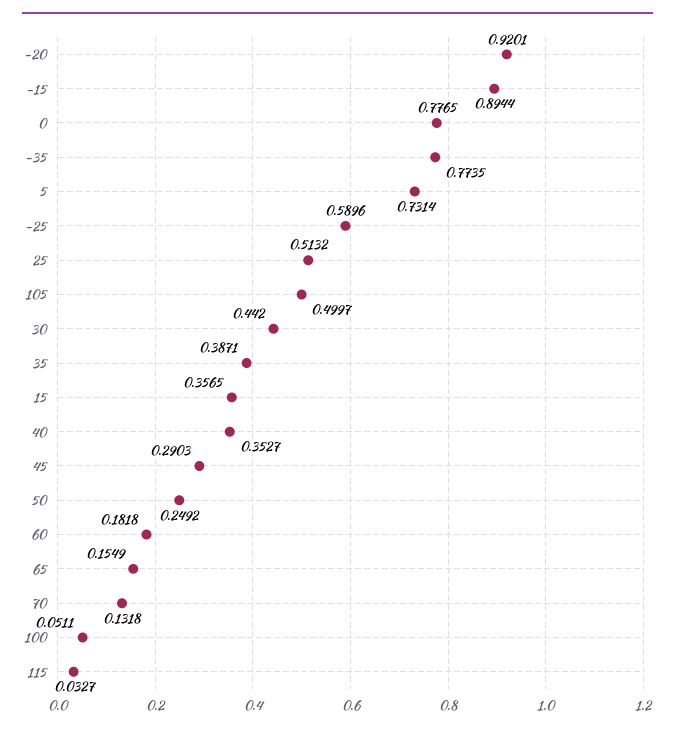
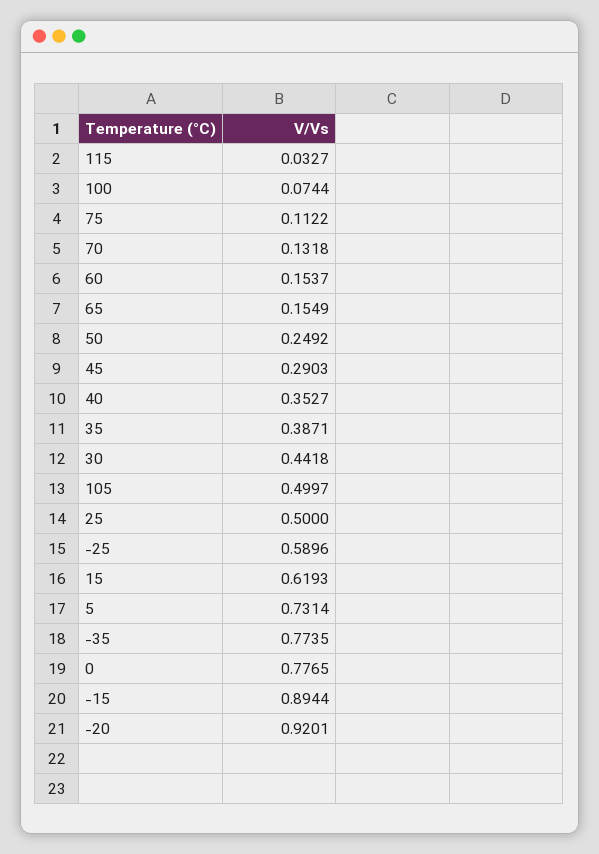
25: 0.5132 -> 0.5
30: 0.442 -> 0.4418
15: 0.3565 -> 0.6193
60: 0.1818 -> 0.1537
100: 0.0511 -> 0.0744
75: none -> 0.1122

